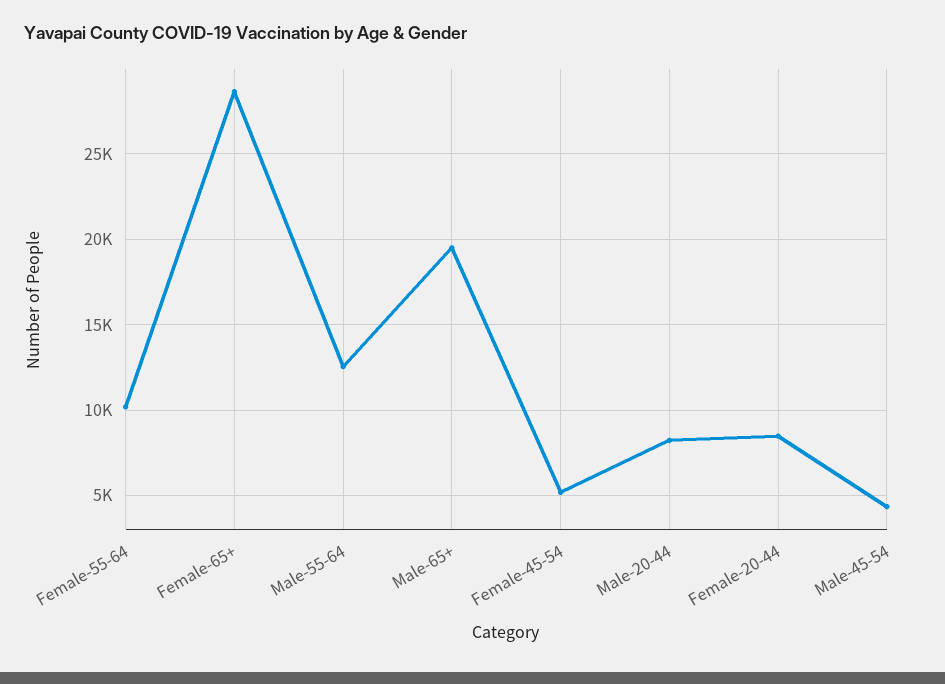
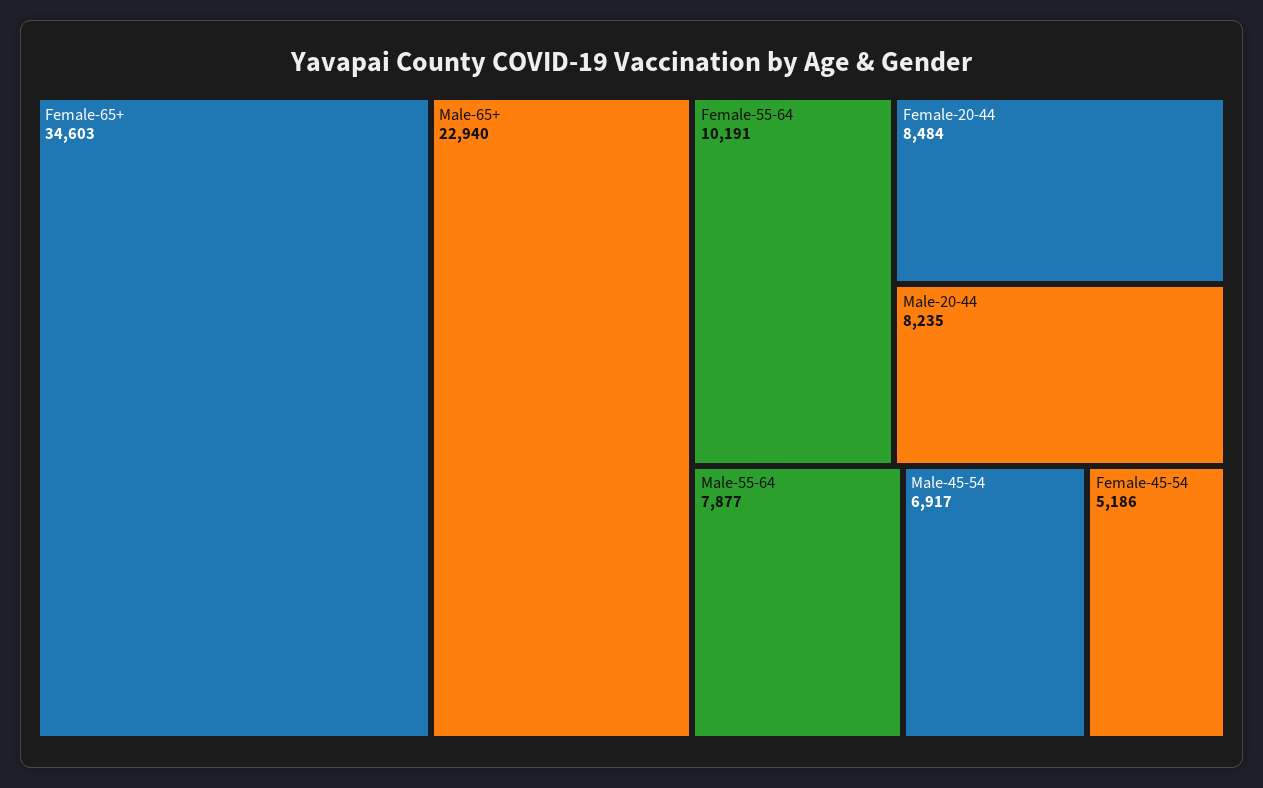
Female-65+: 28500 -> 34603
Male-55-64: 12500 -> 7877
Male-65+: 19500 -> 22940
Male-45-54: 4500 -> 6917

